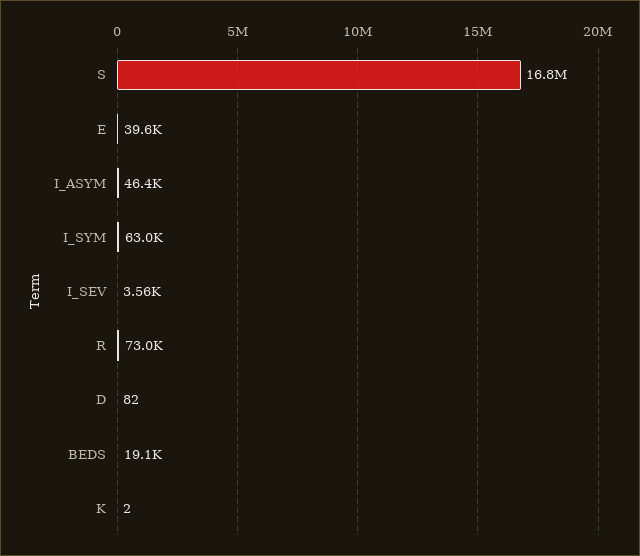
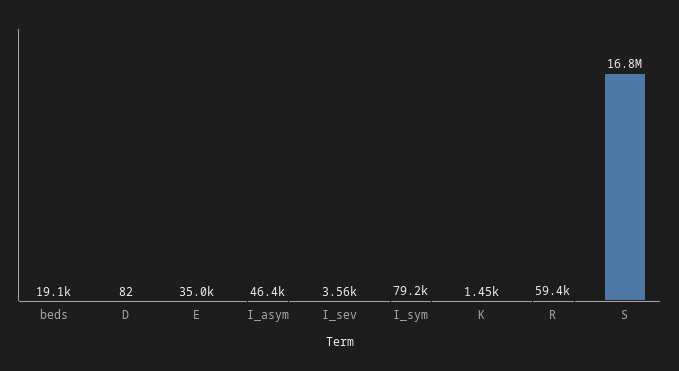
E: 39600 -> 35000
I_SYM: 63000 -> 79200
R: 73000 -> 59400
K: 2 -> 1450

